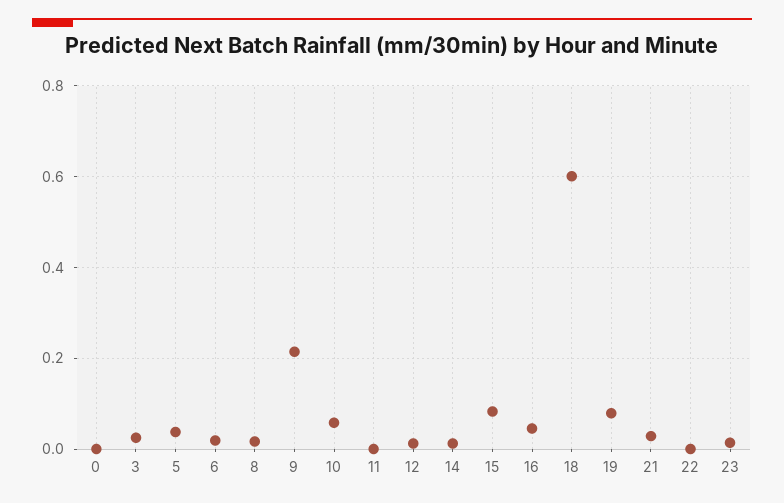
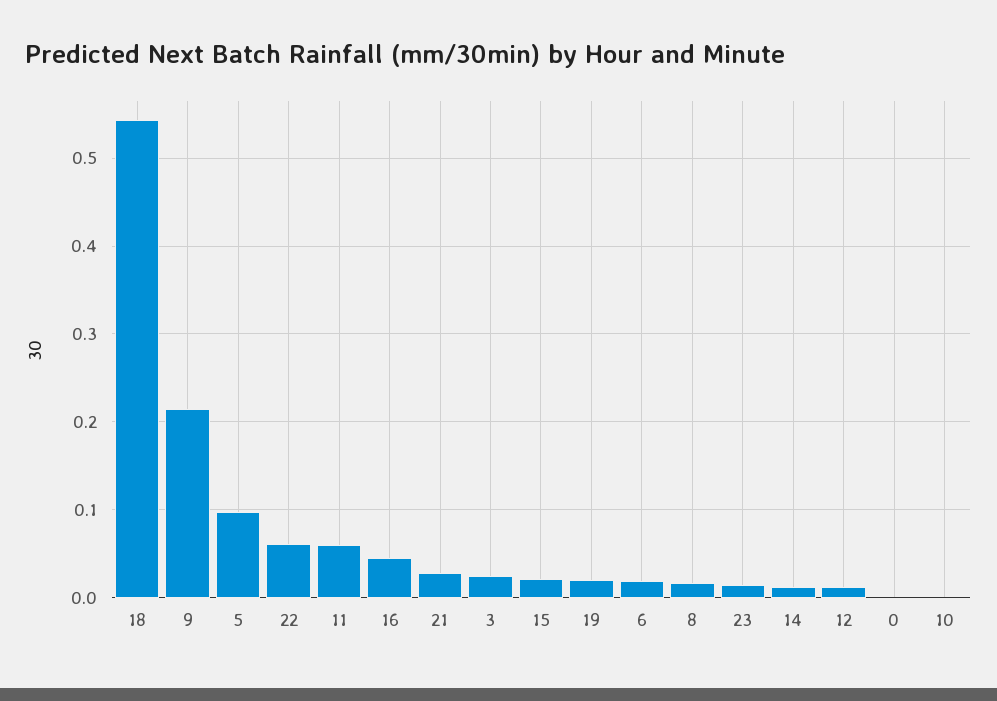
5: 0.04 -> 0.1
10: 0.06 -> 0
11: 0 -> 0.06
15: 0.08 -> 0.02
18: 0.6 -> 0.54
19: 0.08 -> 0.02
22: 0 -> 0.06

